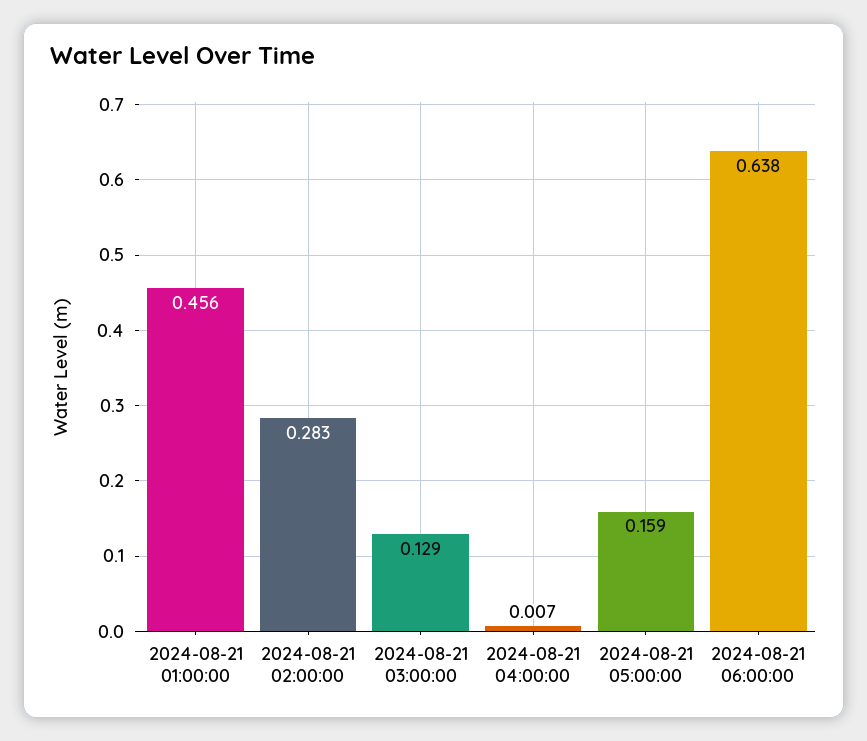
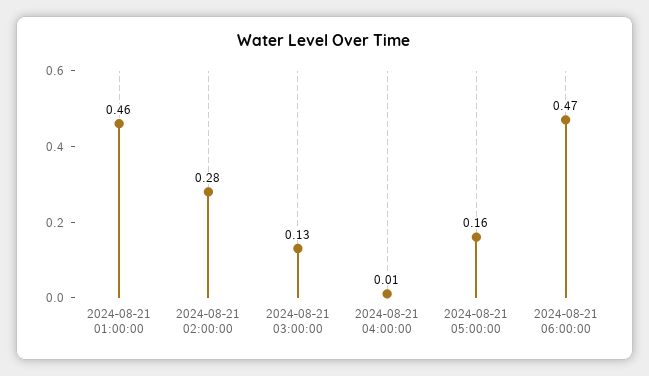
2024-08-21 06:00:00: 0.638 -> 0.47

